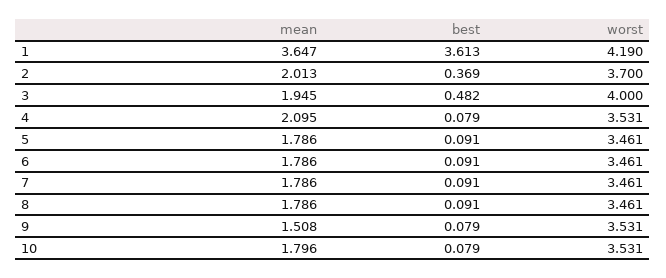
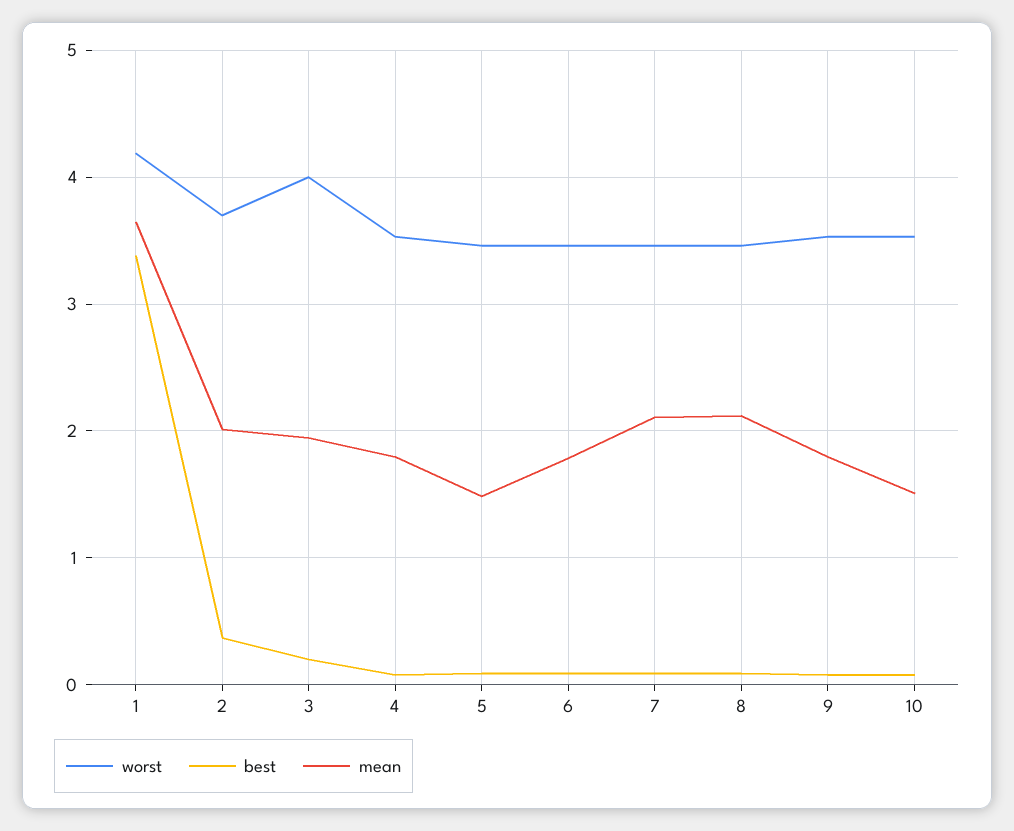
best, 1: 3.613 -> 3.4
best, 3: 0.482 -> 0.2
mean, 4: 2.095 -> 1.8
mean, 5: 1.786 -> 1.5
mean, 7: 1.786 -> 2.1
mean, 8: 1.786 -> 2.1
mean, 9: 1.508 -> 1.8
mean, 10: 1.796 -> 1.5

